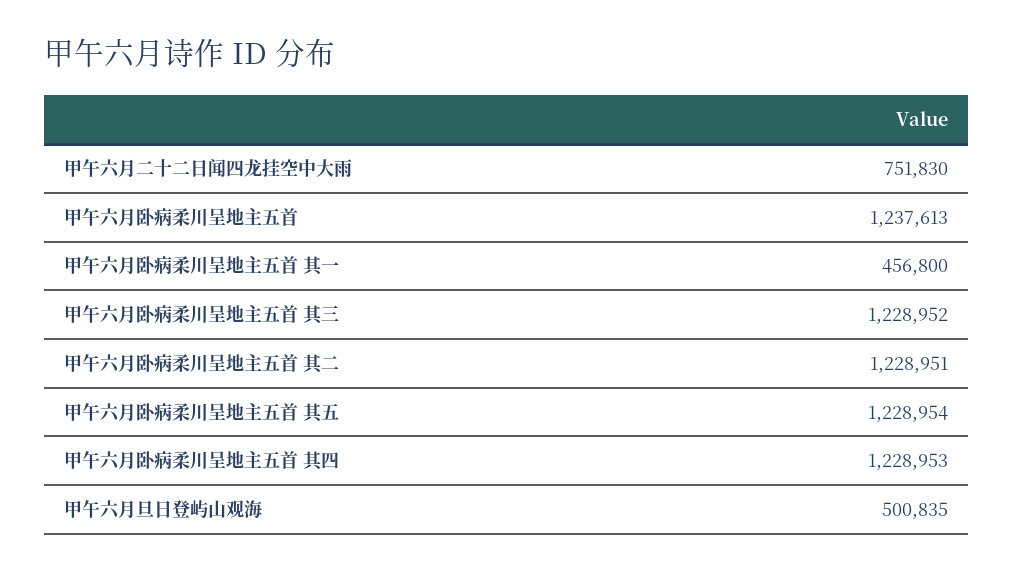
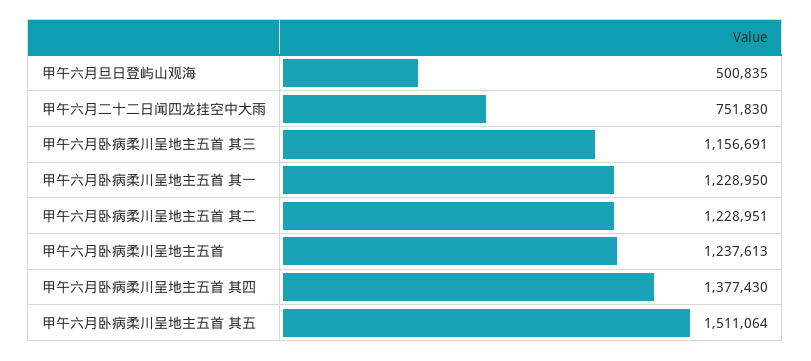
甲午六月卧病柔川呈地主五首 其一: 456800 -> 1228950
甲午六月卧病柔川呈地主五首 其三: 1228952 -> 1156691
甲午六月卧病柔川呈地主五首 其五: 1228954 -> 1511064
甲午六月卧病柔川呈地主五首 其四: 1228953 -> 1377430

